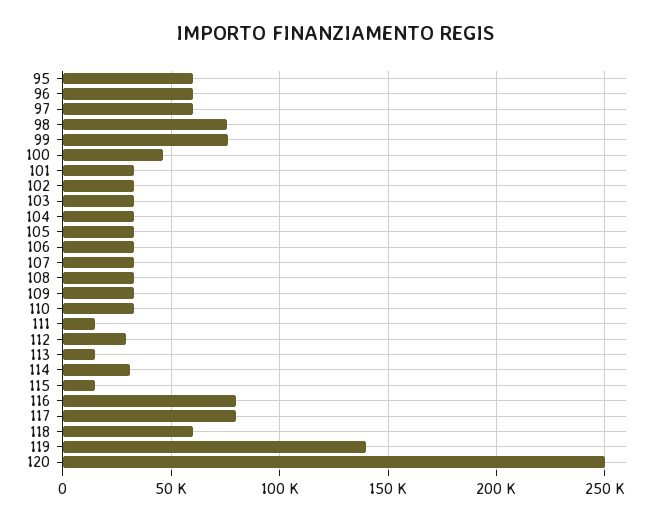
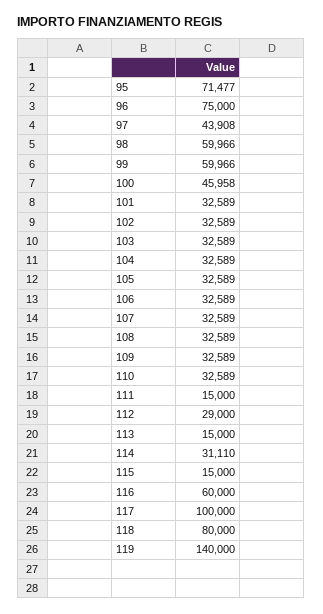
95: 60000 -> 71477
96: 60000 -> 75000
97: 60000 -> 43908
98: 75000 -> 59966
99: 75000 -> 59966
116: 80000 -> 60000
117: 80000 -> 100000
118: 60000 -> 80000
120: 250000 -> none

